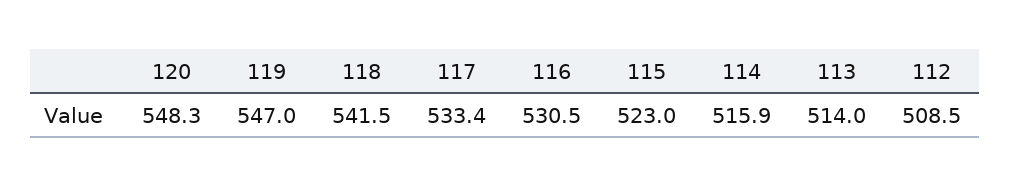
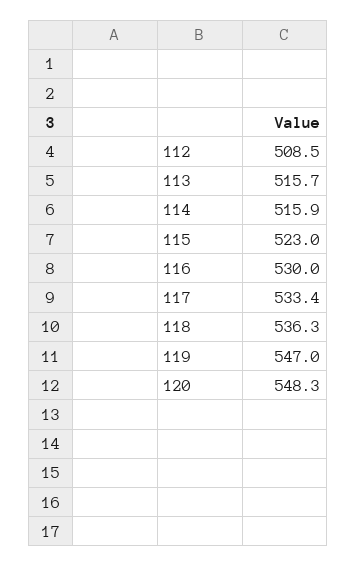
118: 541.5 -> 536.3
116: 530.5 -> 530
113: 514 -> 515.7

